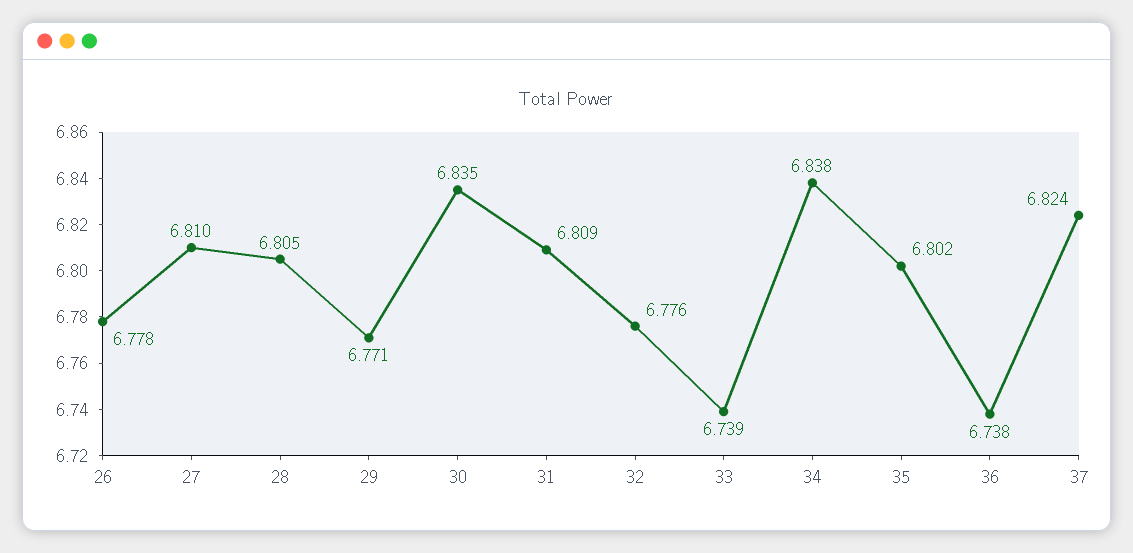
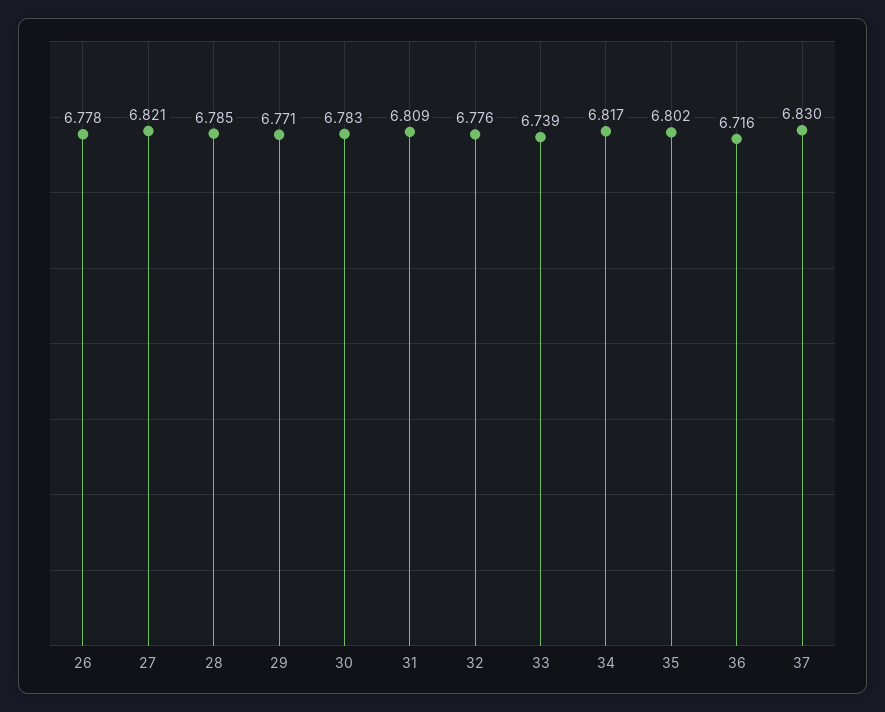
27: 6.81 -> 6.821
28: 6.805 -> 6.785
30: 6.835 -> 6.783
34: 6.838 -> 6.817
36: 6.738 -> 6.716
37: 6.824 -> 6.83

